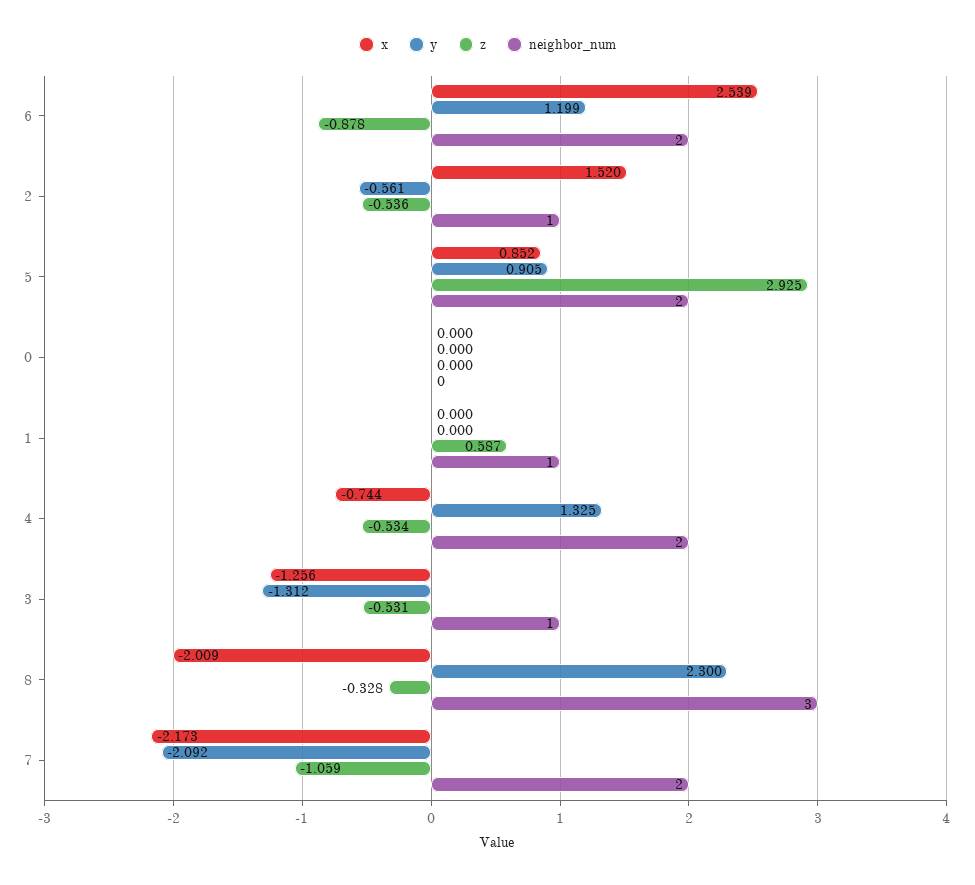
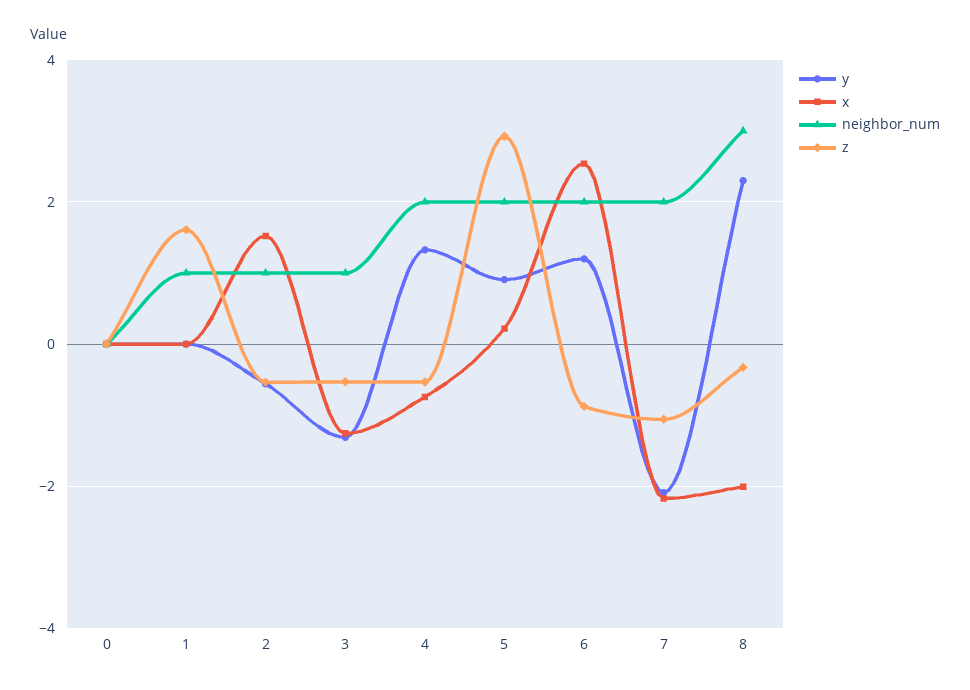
x, 5: 0.852 -> 0.2
z, 1: 0.587 -> 1.6

